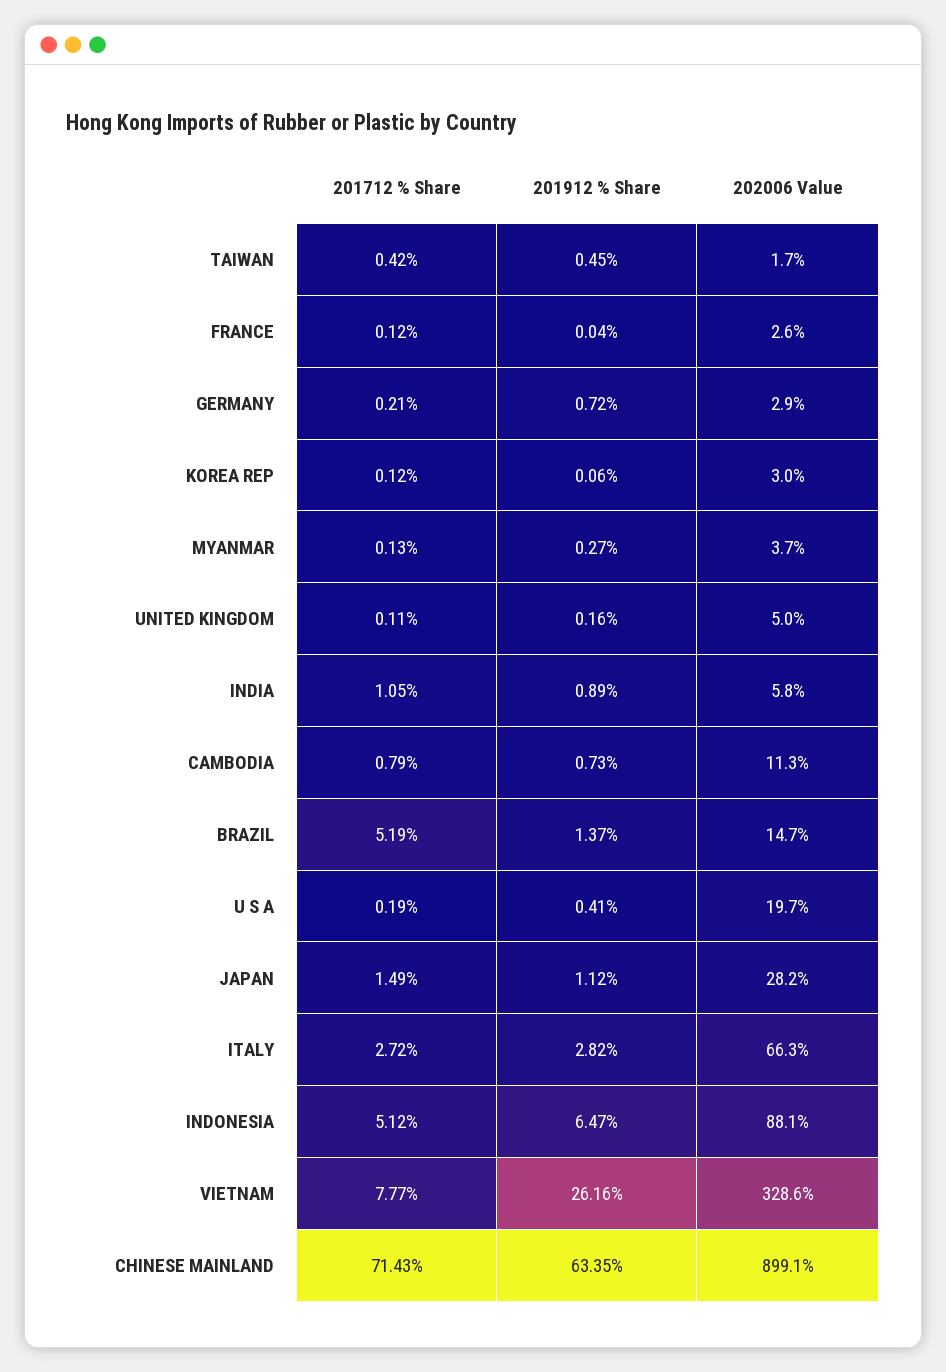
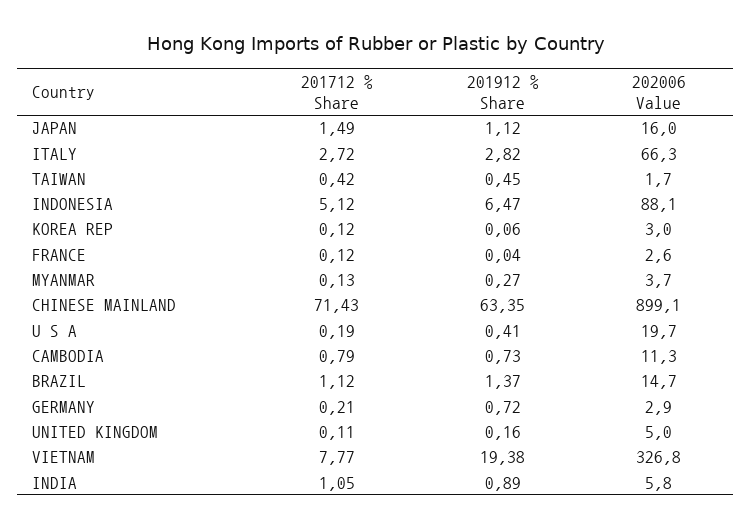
201712 % Share, BRAZIL: 5.19 -> 1.12
202006 Value, JAPAN: 28.2 -> 16
201912 % Share, VIETNAM: 26.16 -> 19.38
202006 Value, VIETNAM: 328.6 -> 326.8

